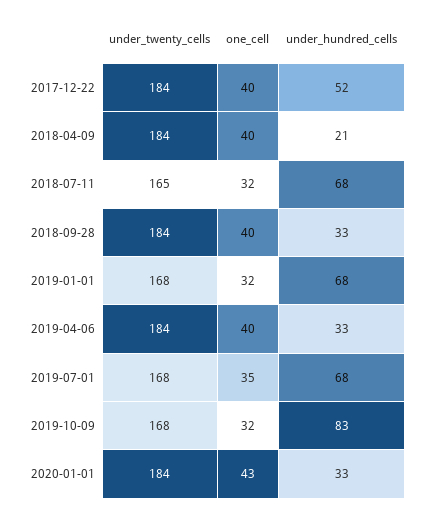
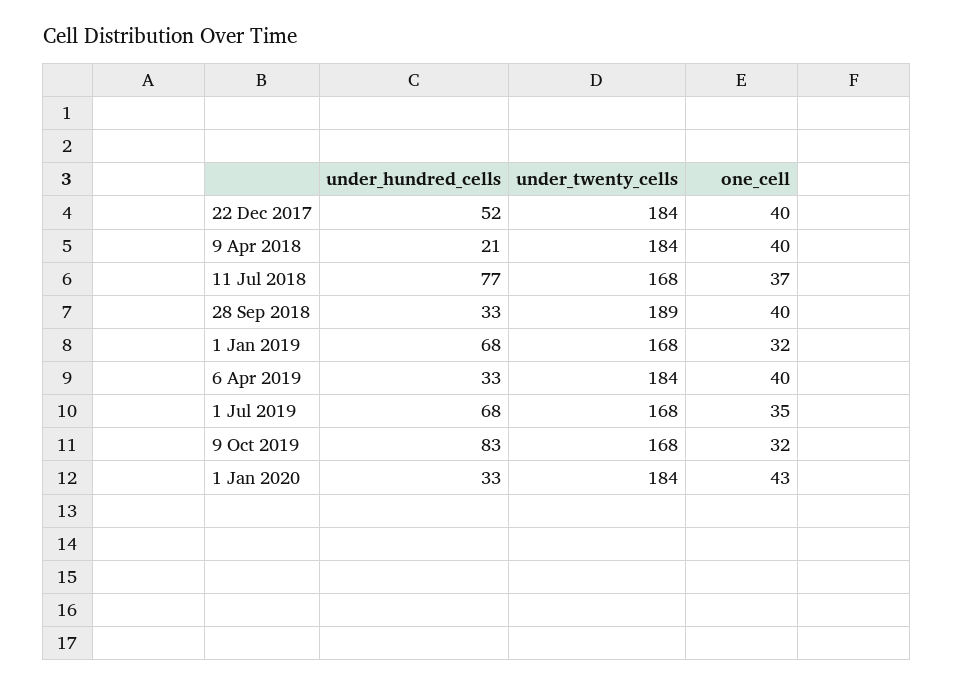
under_twenty_cells, 2018-07-11: 165 -> 168
one_cell, 2018-07-11: 32 -> 37
under_hundred_cells, 2018-07-11: 68 -> 77
under_twenty_cells, 2018-09-28: 184 -> 189

